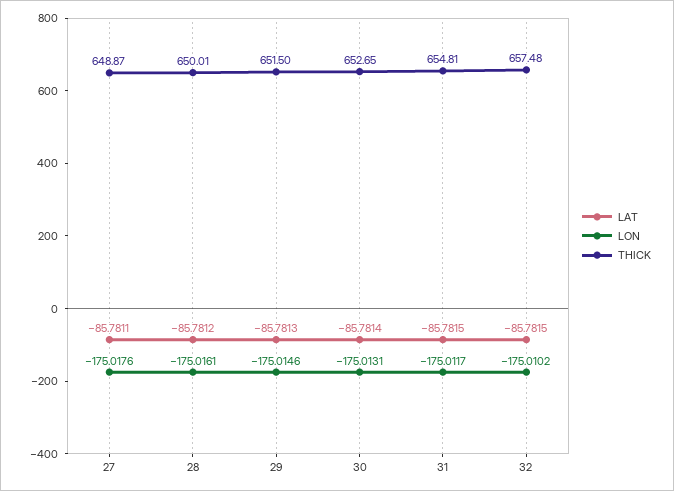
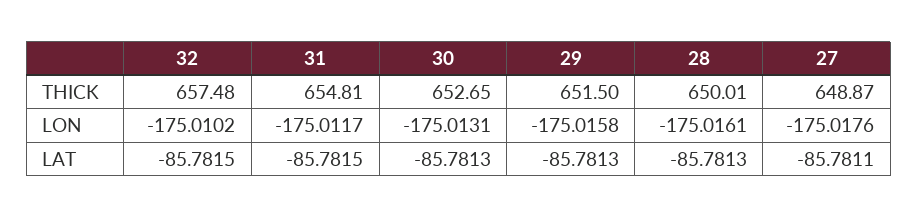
LAT, 28: -85.7812 -> -85.7813
LON, 29: -175.0146 -> -175.0158
LAT, 30: -85.7814 -> -85.7813

